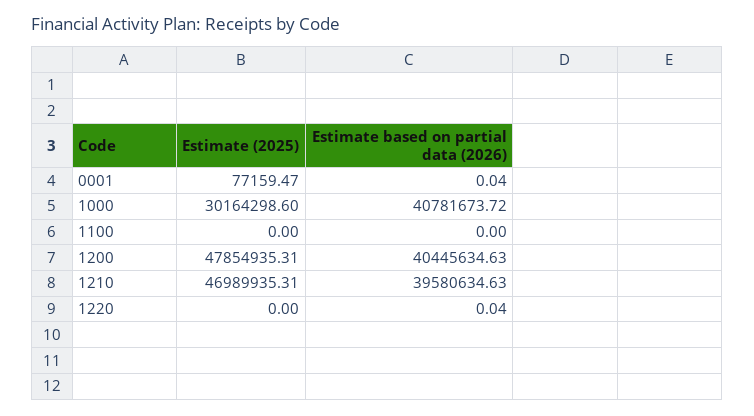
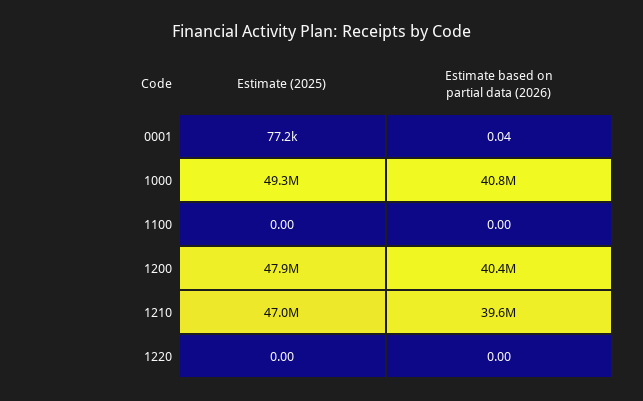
Estimate (2025), 1000: 30164298.6 -> 49300000
Estimate based on partial data (2026), 1220: 0.04 -> 0

